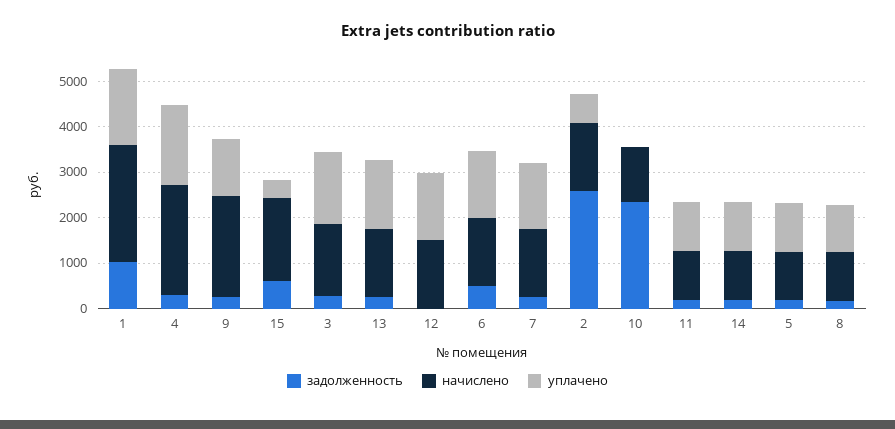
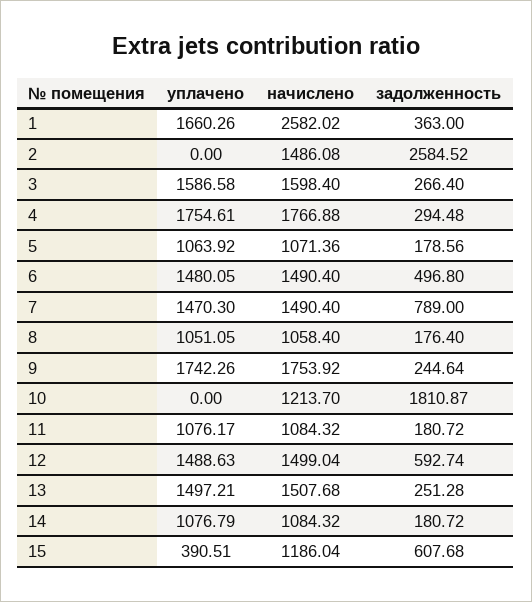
задолженность, 1: 1000 -> 363
начислено, 4: 2400 -> 1766.88
начислено, 9: 2200 -> 1753.92
уплачено, 9: 1200 -> 1742.26
начислено, 15: 1800 -> 1186.04
задолженность, 12: 0 -> 592.74
задолженность, 7: 200 -> 789
уплачено, 2: 600 -> 0
задолженность, 10: 2400 -> 1810.87

